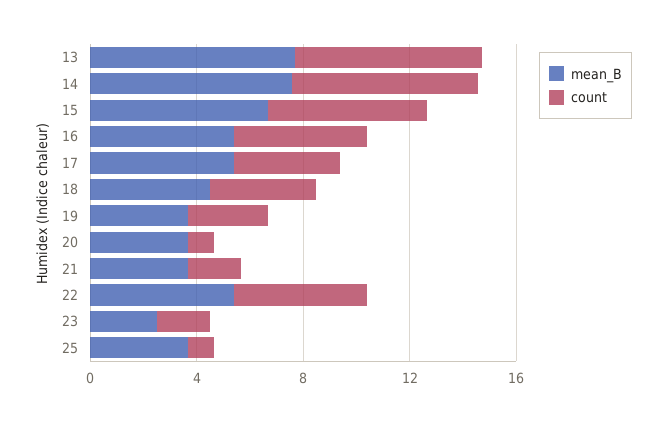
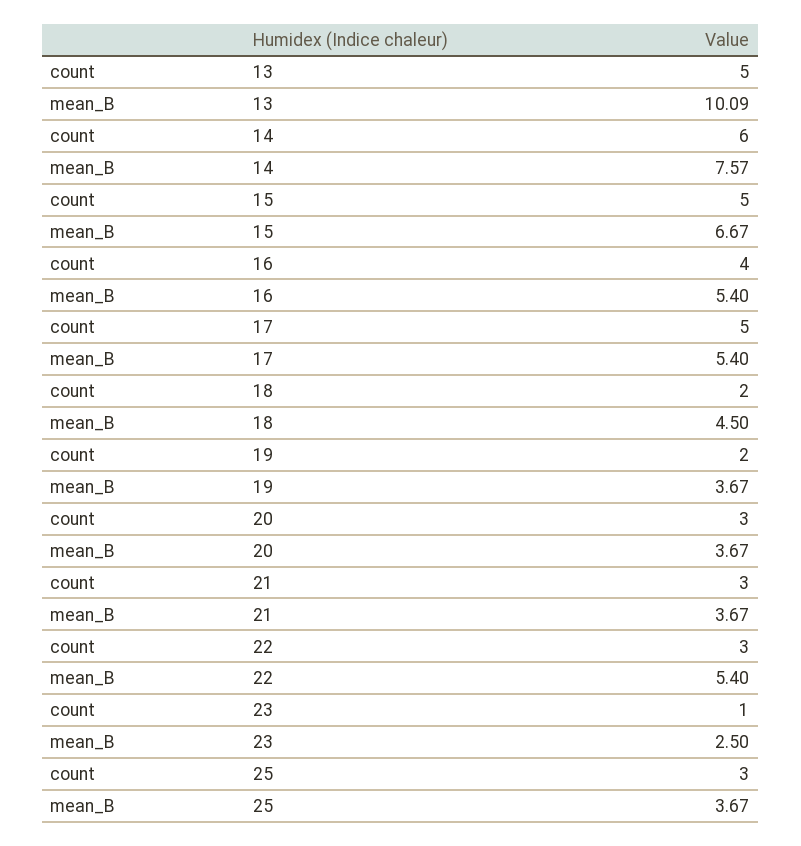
mean_B, 13: 8 -> 10.09
count, 13: 7 -> 5
count, 14: 7 -> 6
count, 15: 6 -> 5
count, 16: 5 -> 4
count, 17: 4 -> 5
count, 18: 4 -> 2
count, 19: 3 -> 2
count, 20: 1 -> 3
count, 21: 2 -> 3
count, 22: 5 -> 3
count, 23: 2 -> 1
count, 25: 1 -> 3

